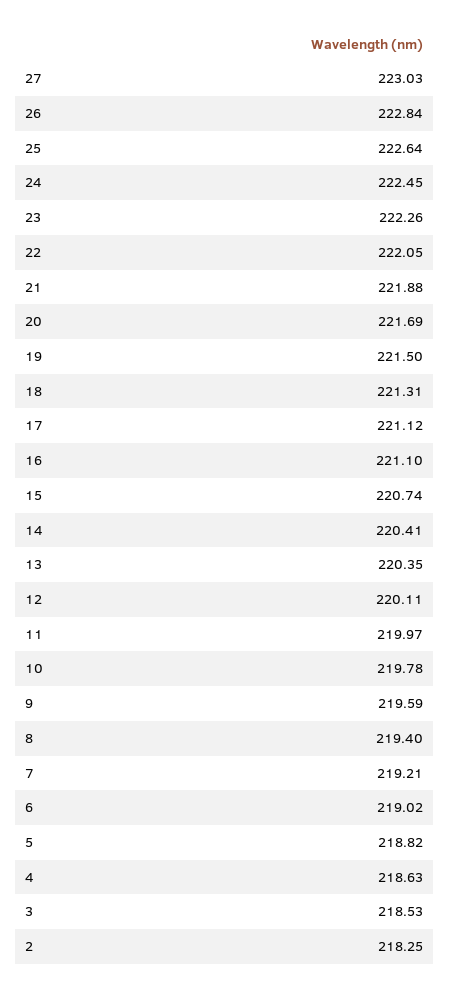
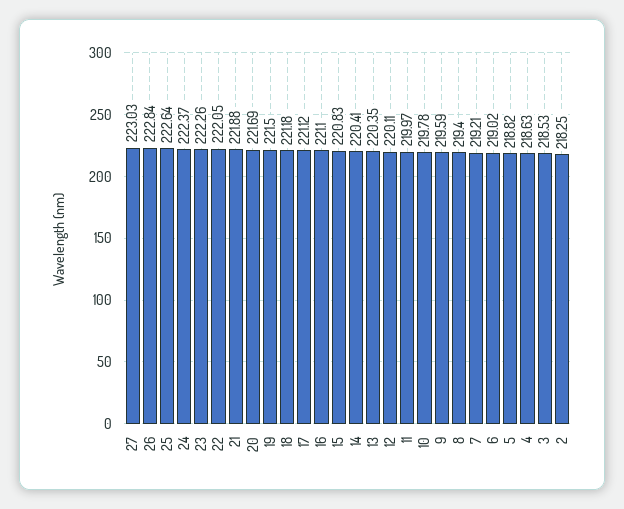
24: 222.45 -> 222.37
18: 221.31 -> 221.18
15: 220.74 -> 220.83

